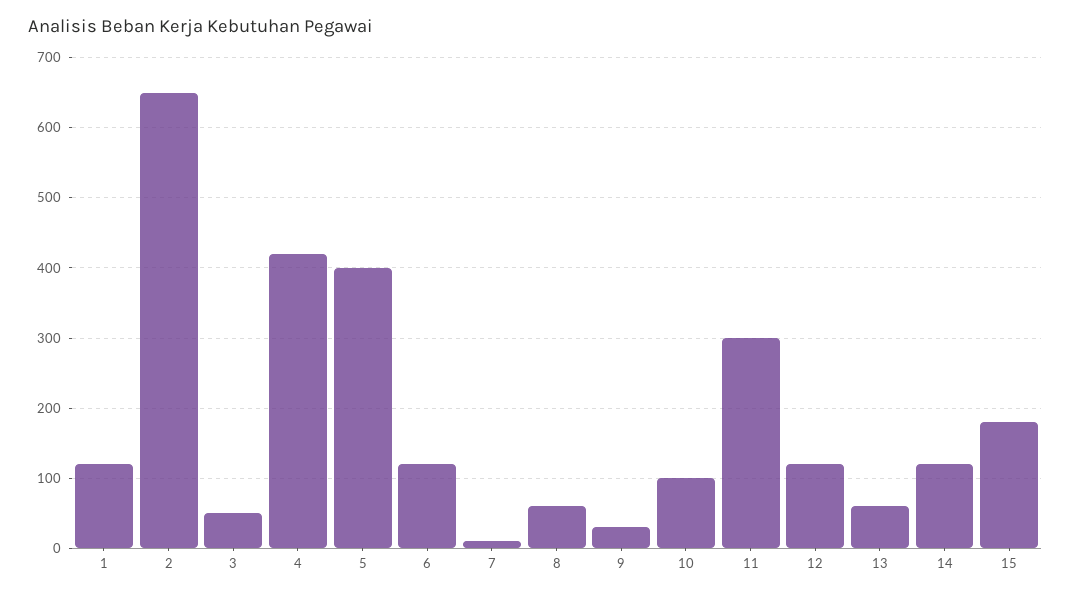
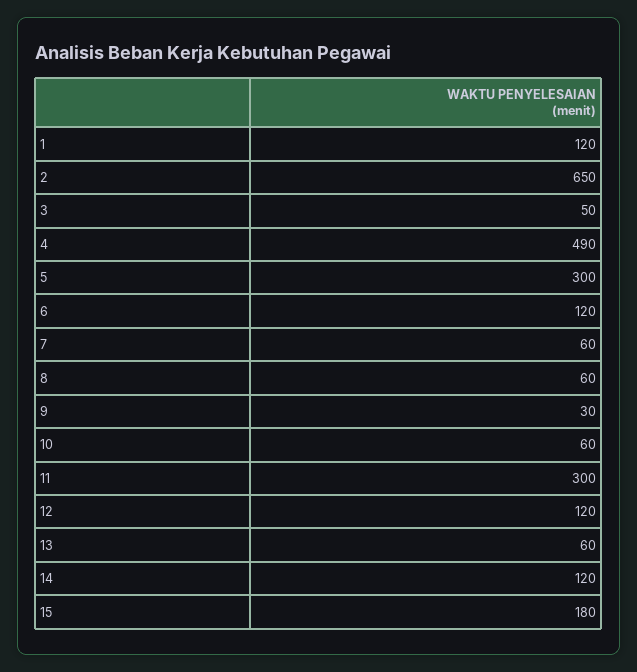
4: 420 -> 490
5: 400 -> 300
7: 10 -> 60
10: 100 -> 60

